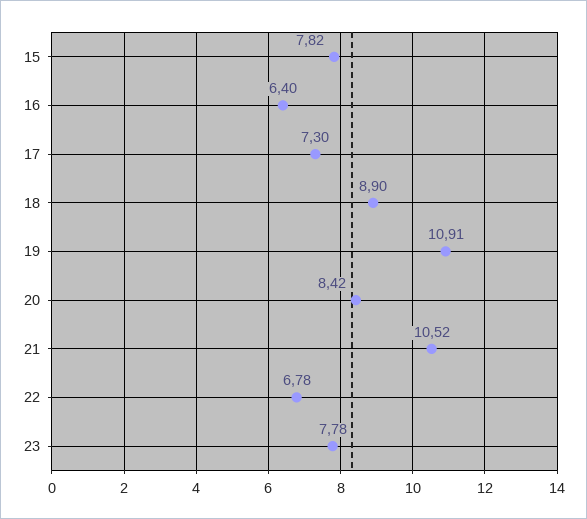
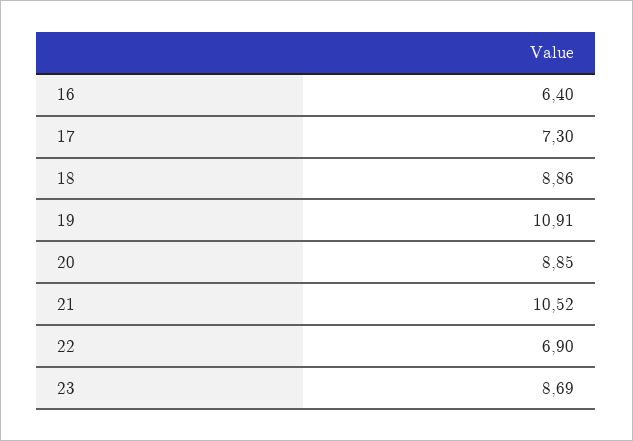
15: 7.82 -> none
18: 8.9 -> 8.86
20: 8.42 -> 8.85
22: 6.78 -> 6.9
23: 7.78 -> 8.69

